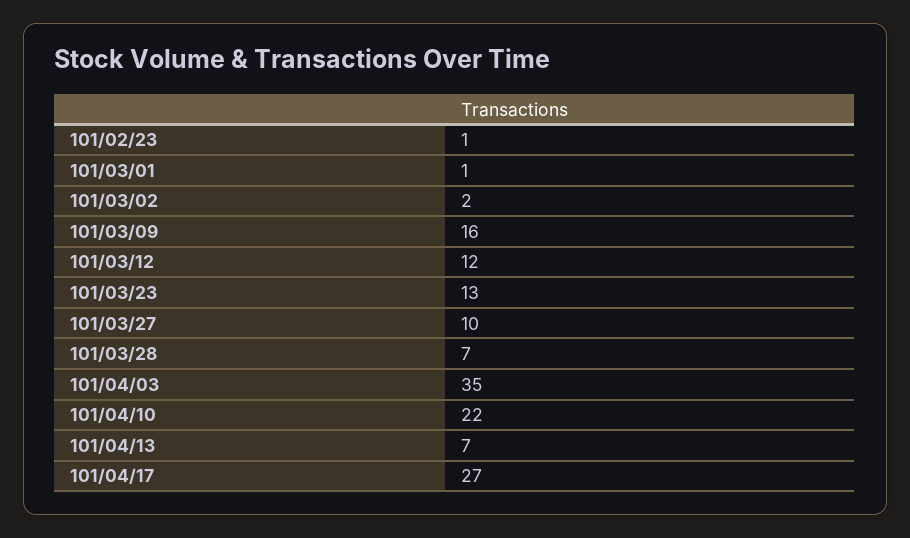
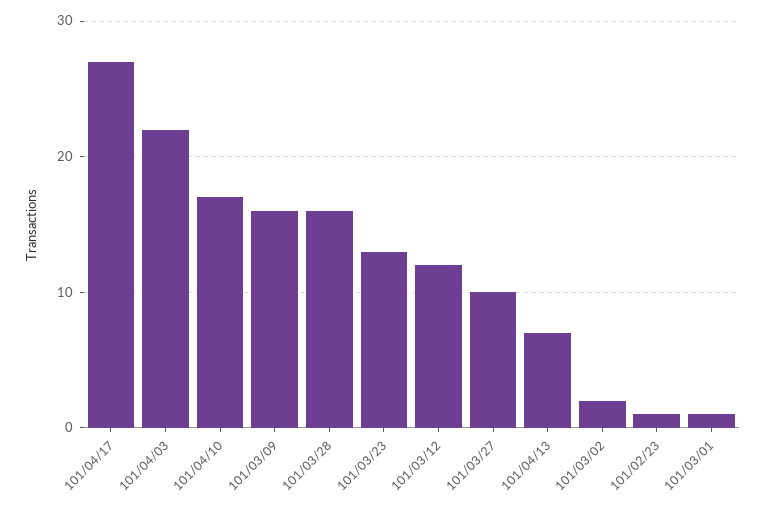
101/03/28: 7 -> 16
101/04/03: 35 -> 22
101/04/10: 22 -> 17

